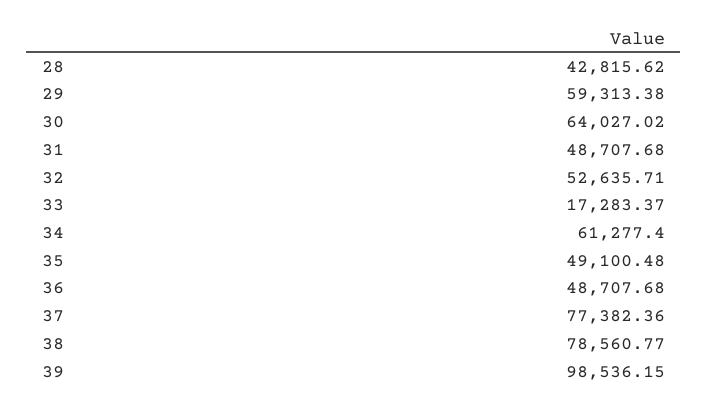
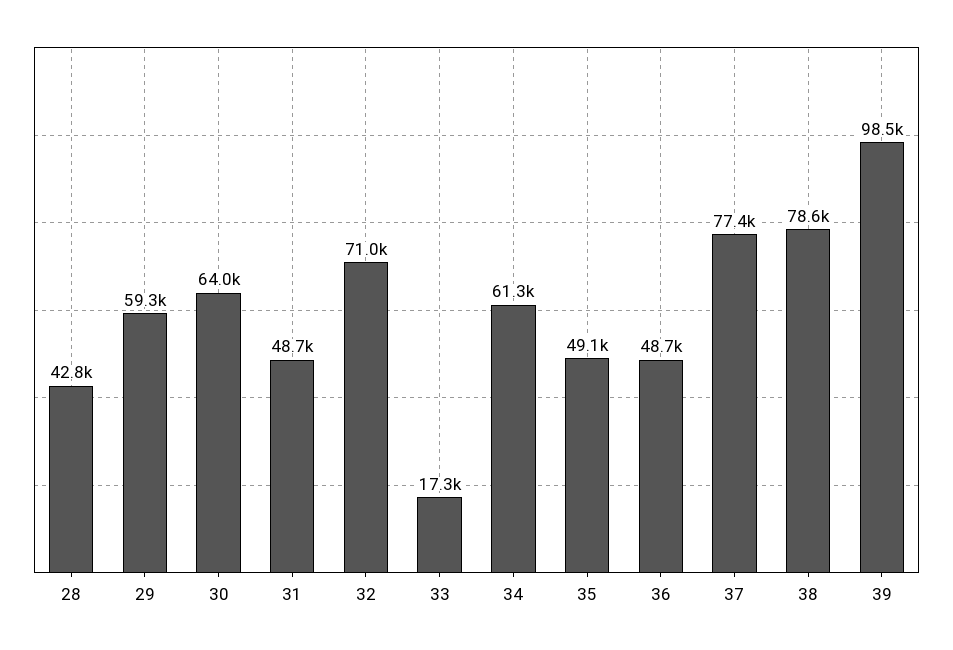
32: 52635.71 -> 71000

